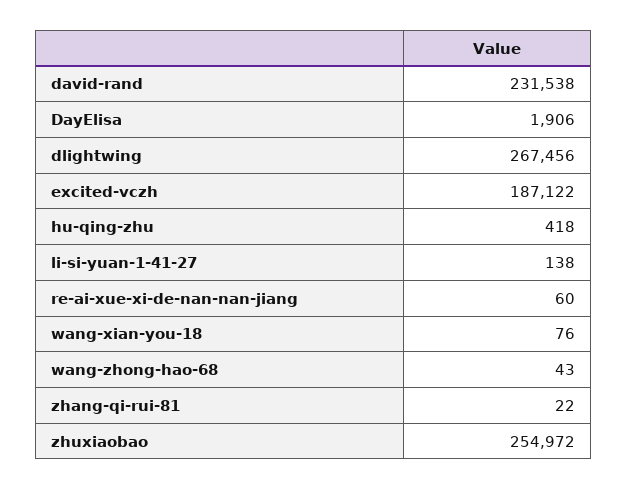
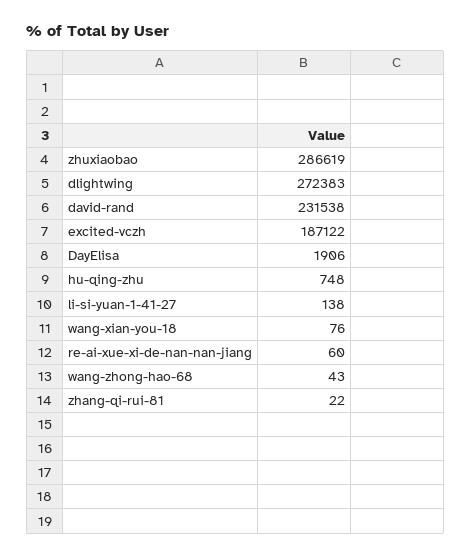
dlightwing: 267456 -> 272383
hu-qing-zhu: 418 -> 748
zhuxiaobao: 254972 -> 286619

